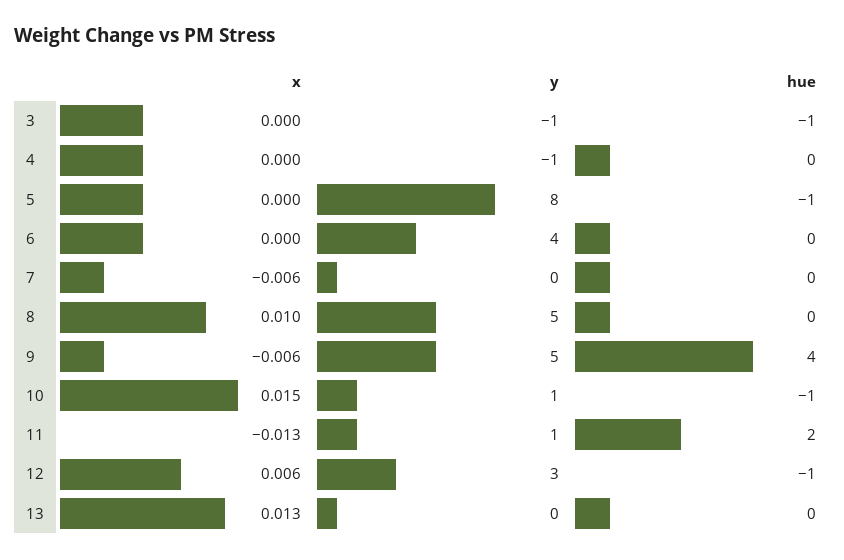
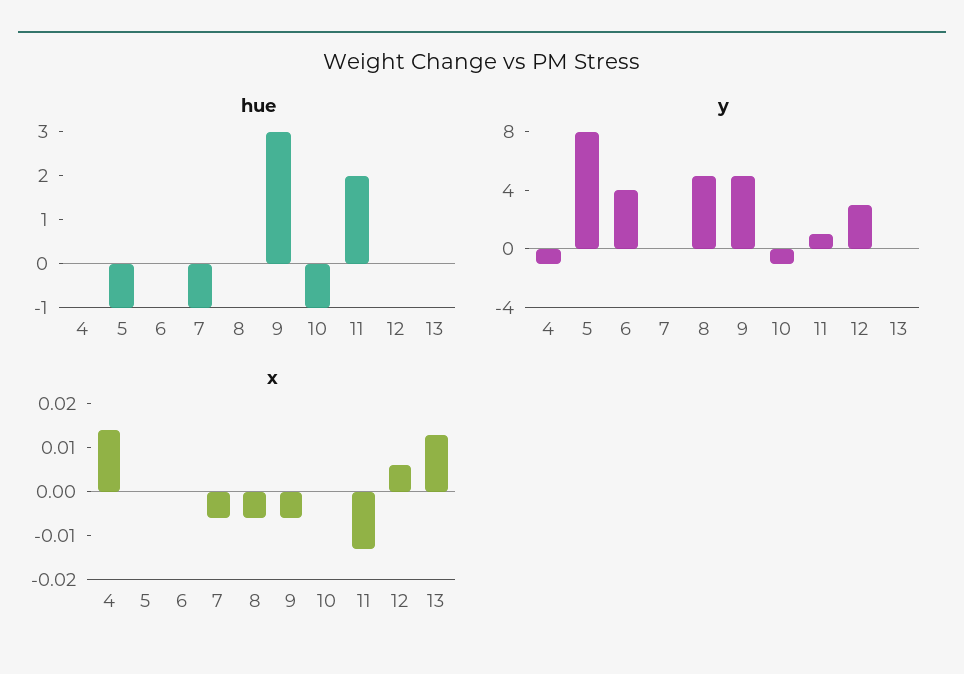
x, 3: 0 -> none
y, 3: -1 -> none
hue, 3: -1 -> none
x, 4: 0 -> 0.015
hue, 7: 0 -> -1
x, 8: 0.01 -> -0.005
hue, 9: 4 -> 3
x, 10: 0.015 -> 0
y, 10: 1 -> -1
hue, 12: -1 -> 0

